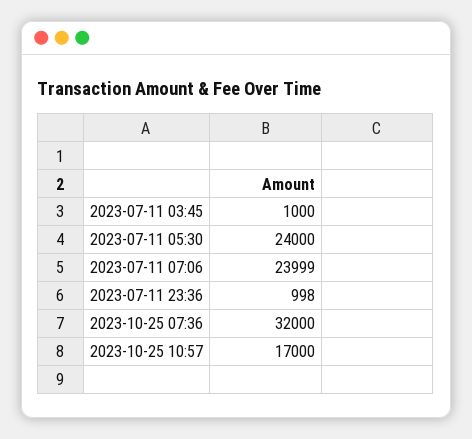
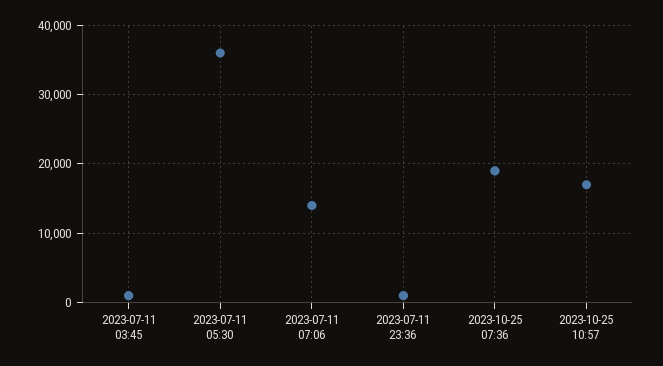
2023-07-11 05:30: 24000 -> 36000
2023-07-11 07:06: 23999 -> 14000
2023-10-25 07:36: 32000 -> 19000

